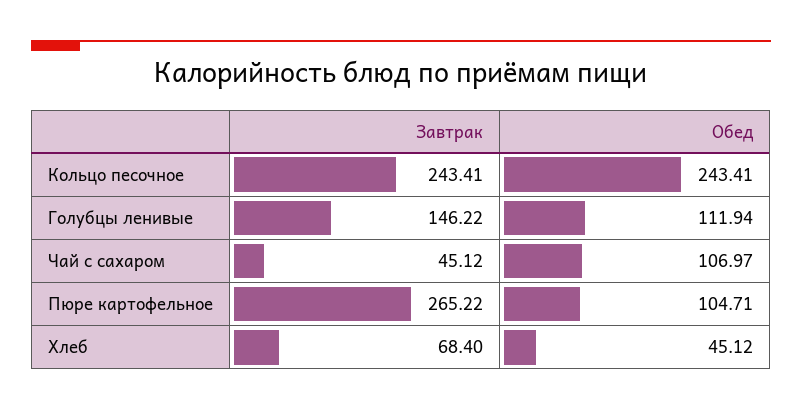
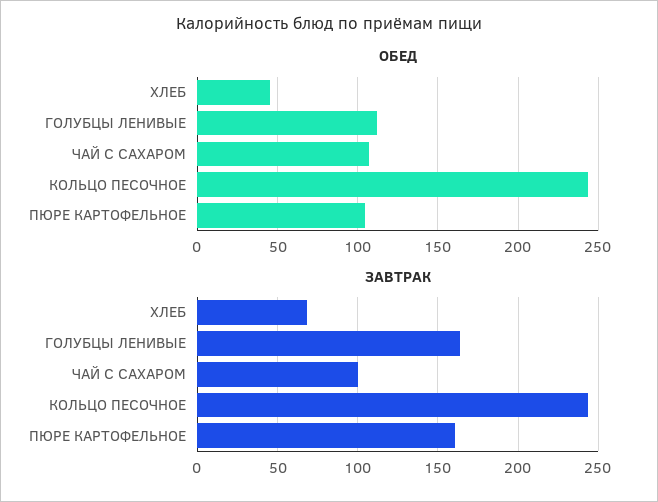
Завтрак, Голубцы ленивые: 146.22 -> 165
Завтрак, Чай с сахаром: 45.12 -> 100
Завтрак, Пюре картофельное: 265.22 -> 160

